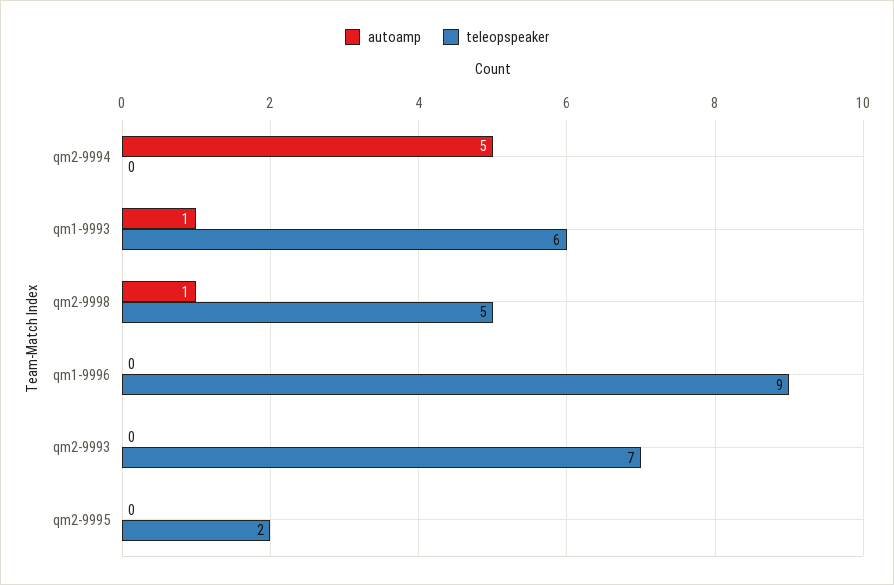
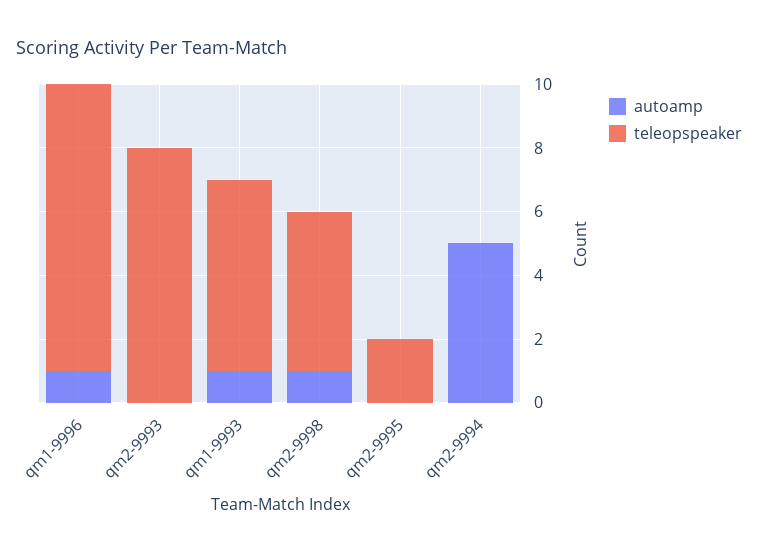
autoamp, qm1-9996: 0 -> 1
teleopspeaker, qm2-9993: 7 -> 8

